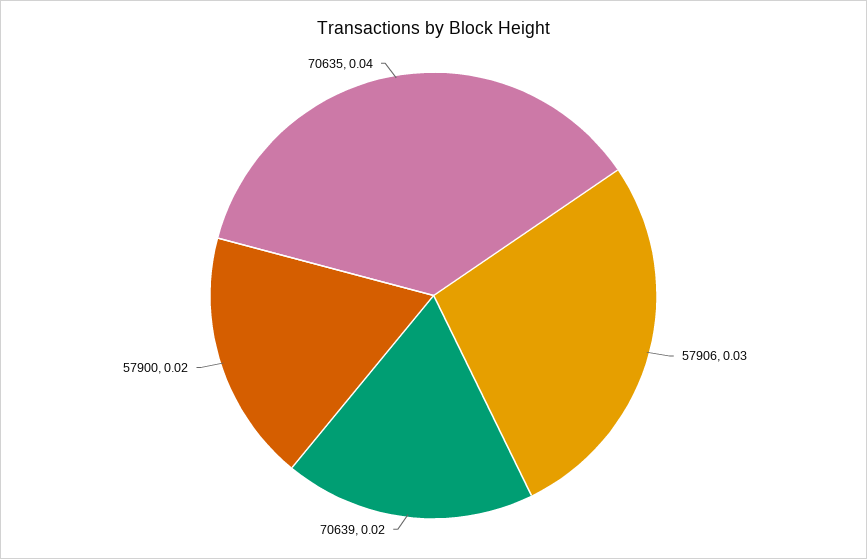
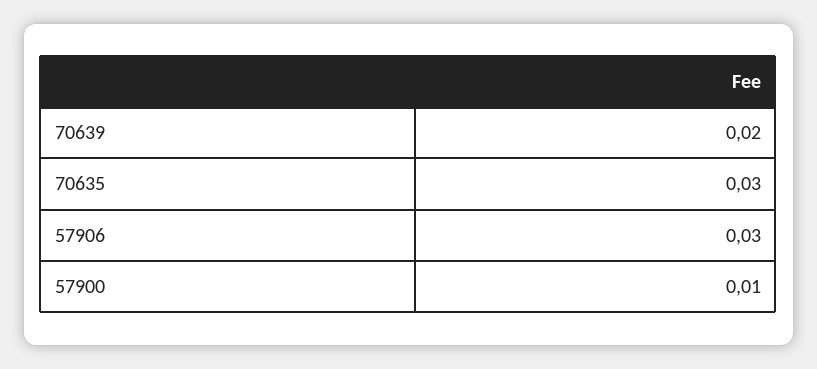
57900: 0.02 -> 0.01
70635: 0.04 -> 0.03

